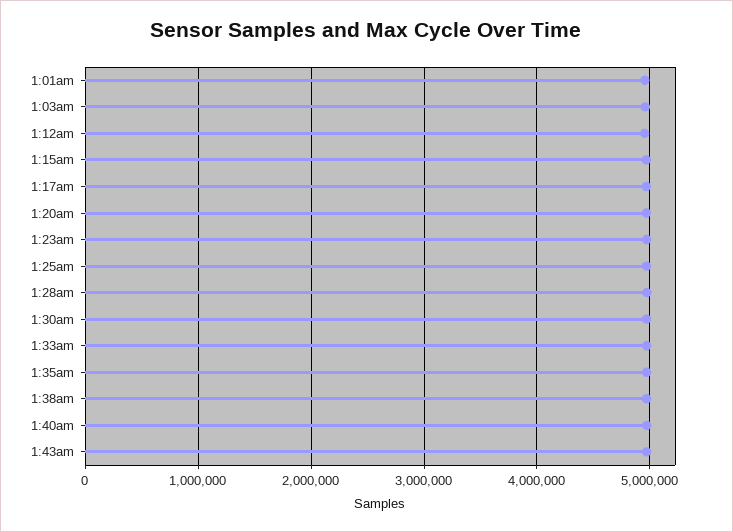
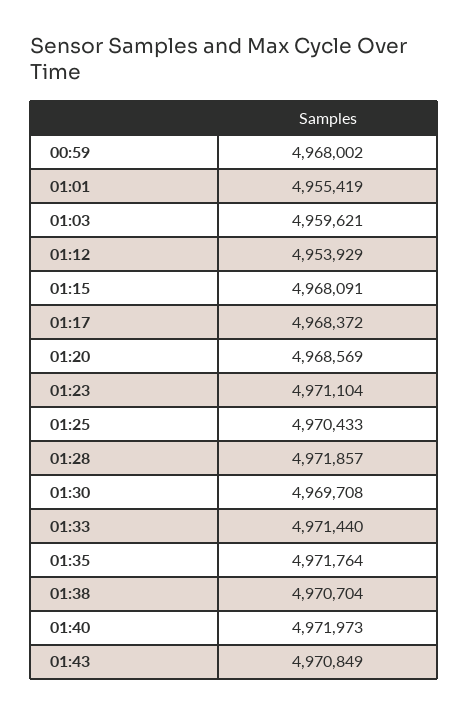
00:59: none -> 4968002

